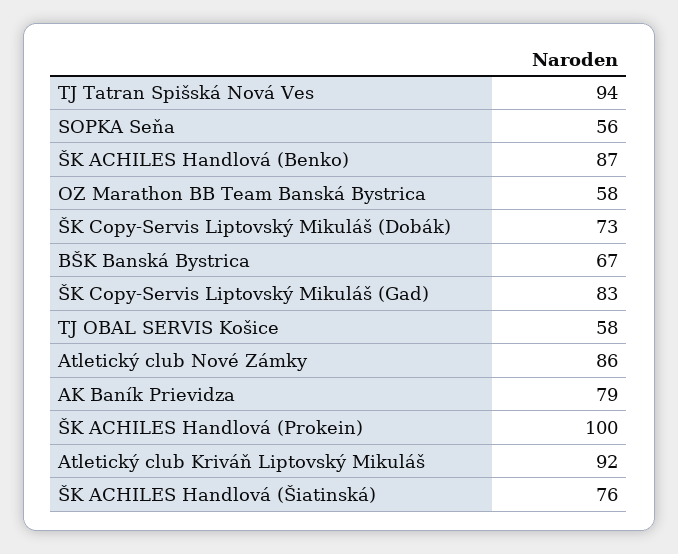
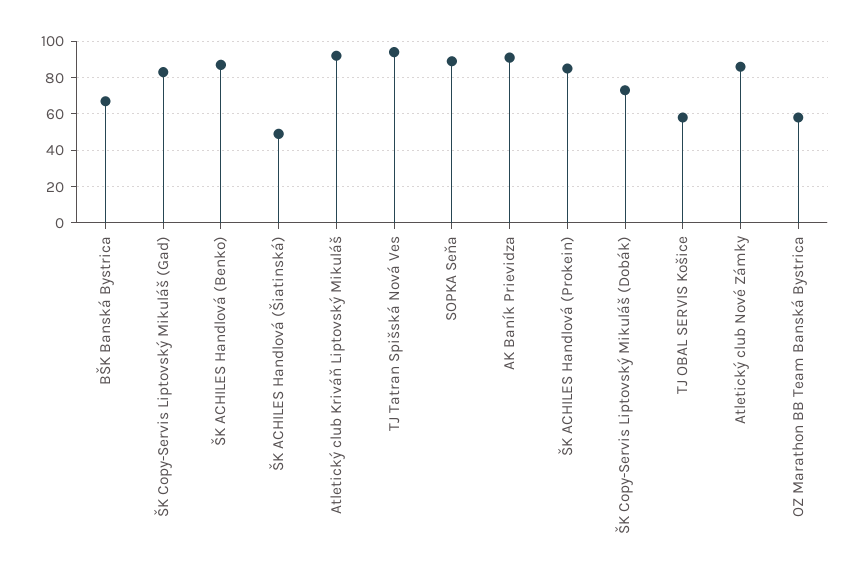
SOPKA Seňa: 56 -> 90
AK Baník Prievidza: 79 -> 90
ŠK ACHILES Handlová (Prokein): 100 -> 85
ŠK ACHILES Handlová (Šiatinská): 76 -> 50

